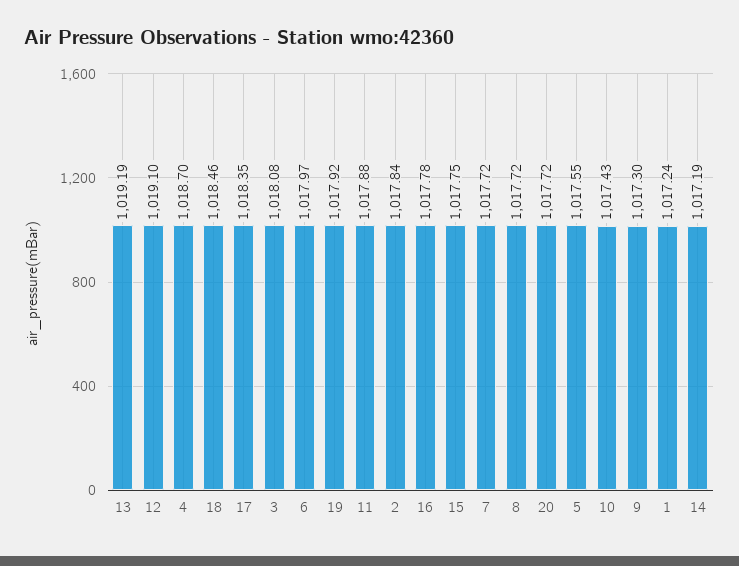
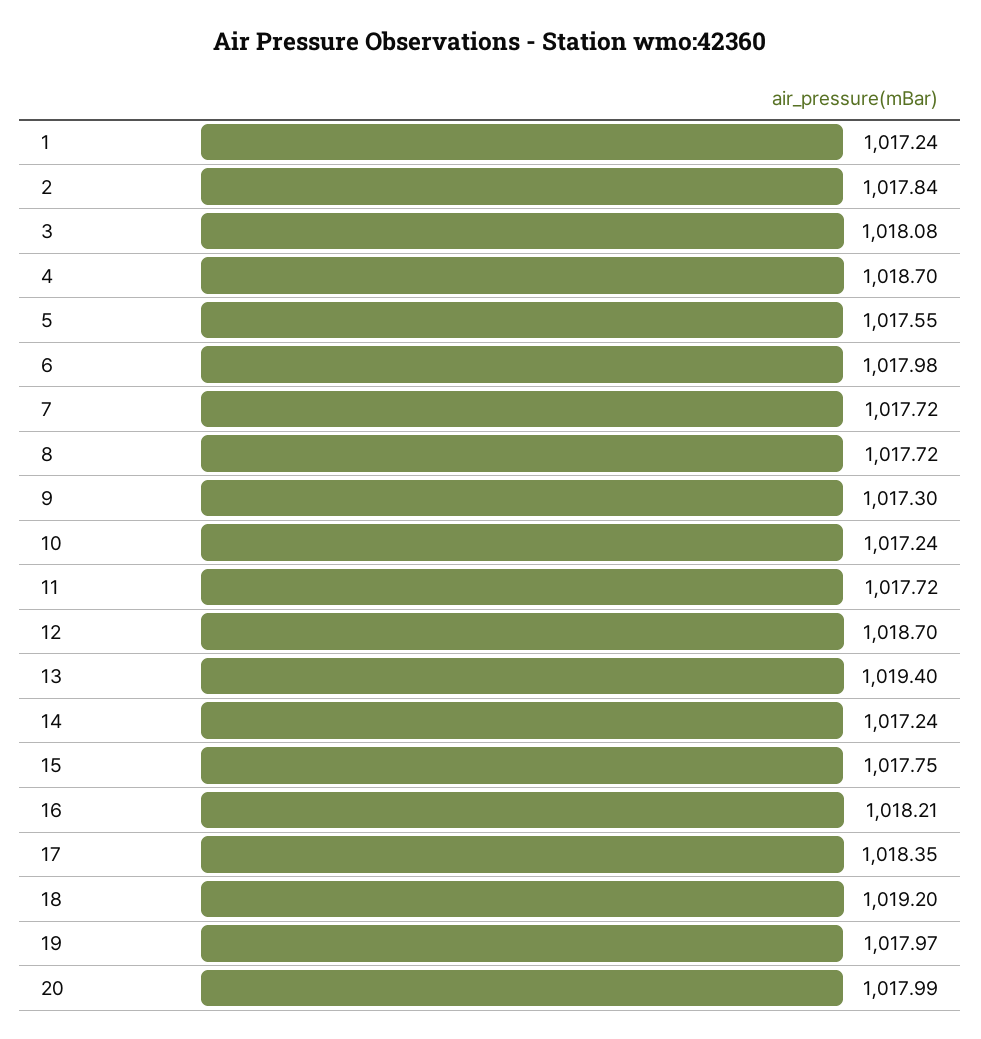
13: 1019.19 -> 1019.4
12: 1019.1 -> 1018.7
18: 1018.46 -> 1019.2
6: 1017.97 -> 1017.98
19: 1017.92 -> 1017.97
11: 1017.88 -> 1017.72
16: 1017.78 -> 1018.21
20: 1017.72 -> 1017.99
10: 1017.43 -> 1017.24
14: 1017.19 -> 1017.24

